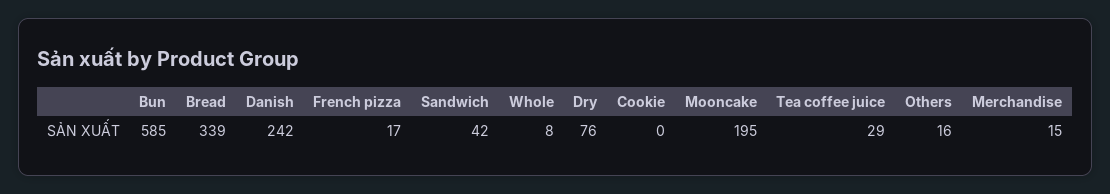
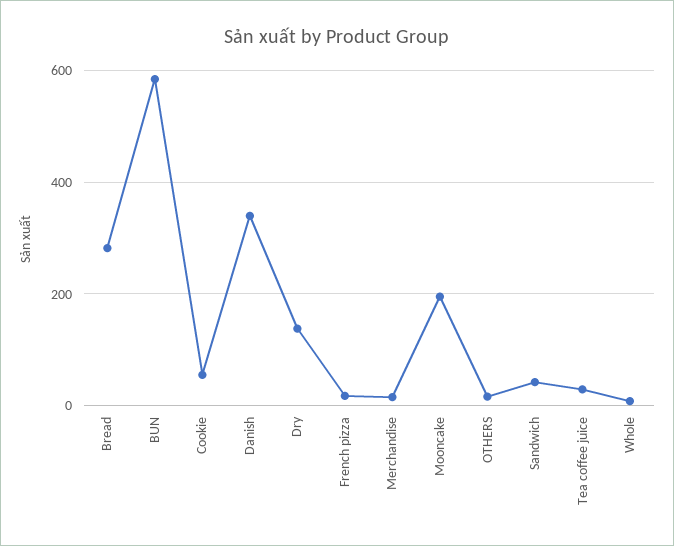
Bread: 339 -> 280
Danish: 242 -> 340
Dry: 76 -> 140
Cookie: 0 -> 60

